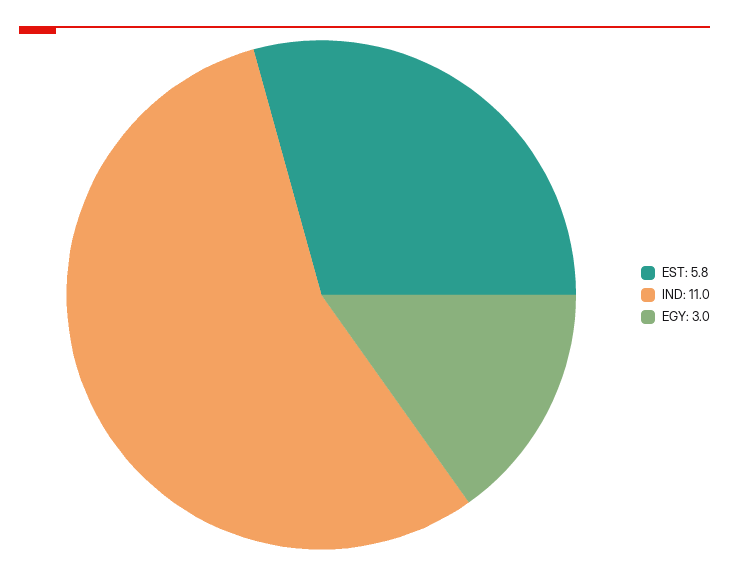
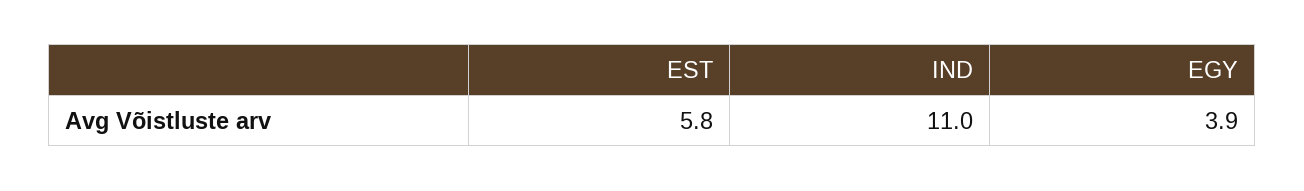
EGY: 3 -> 3.9

